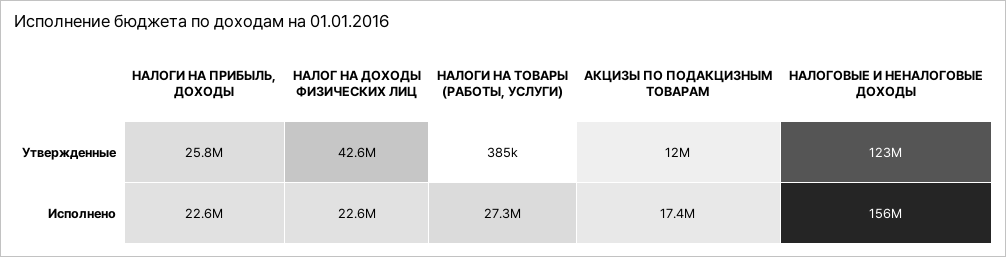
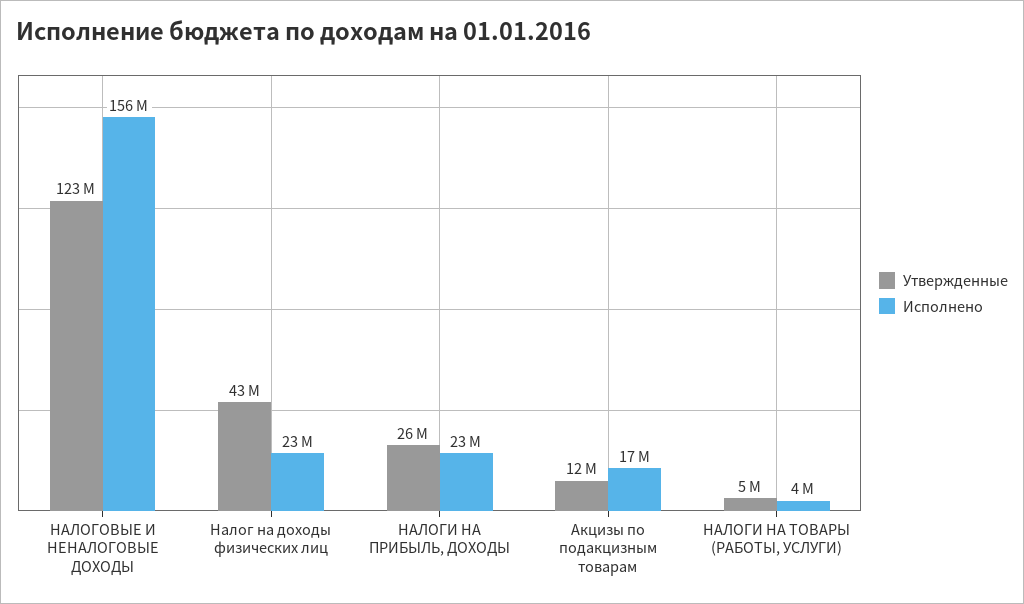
Утвержденные, НАЛОГИ НА ТОВАРЫ (РАБОТЫ, УСЛУГИ): 385000 -> 5000000
Исполнено, НАЛОГИ НА ТОВАРЫ (РАБОТЫ, УСЛУГИ): 27300000 -> 4000000

